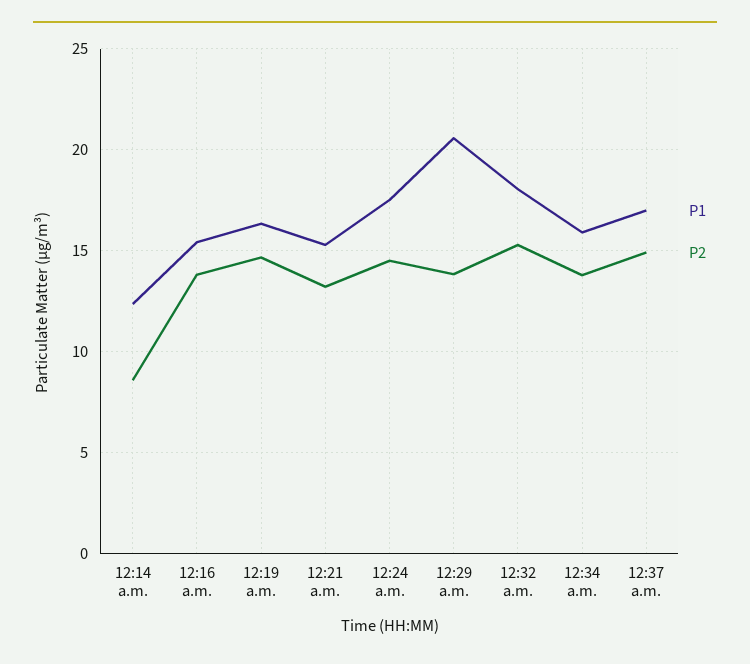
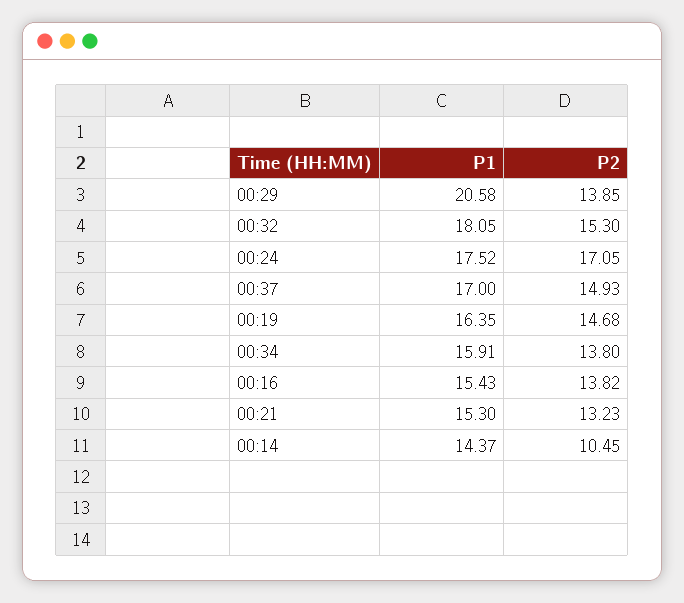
P1, 12:14 a.m.: 12.5 -> 14.37
P2, 12:14 a.m.: 8.5 -> 10.45
P2, 12:24 a.m.: 14.5 -> 17.05

